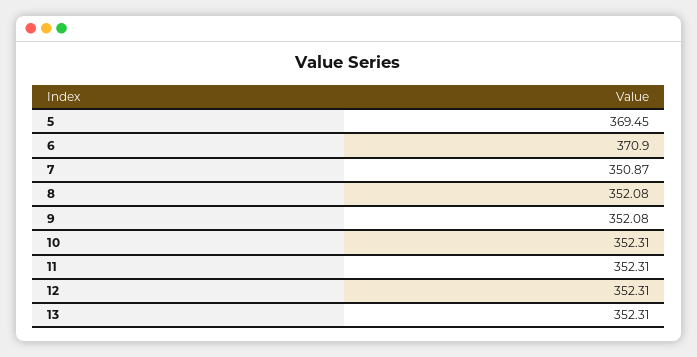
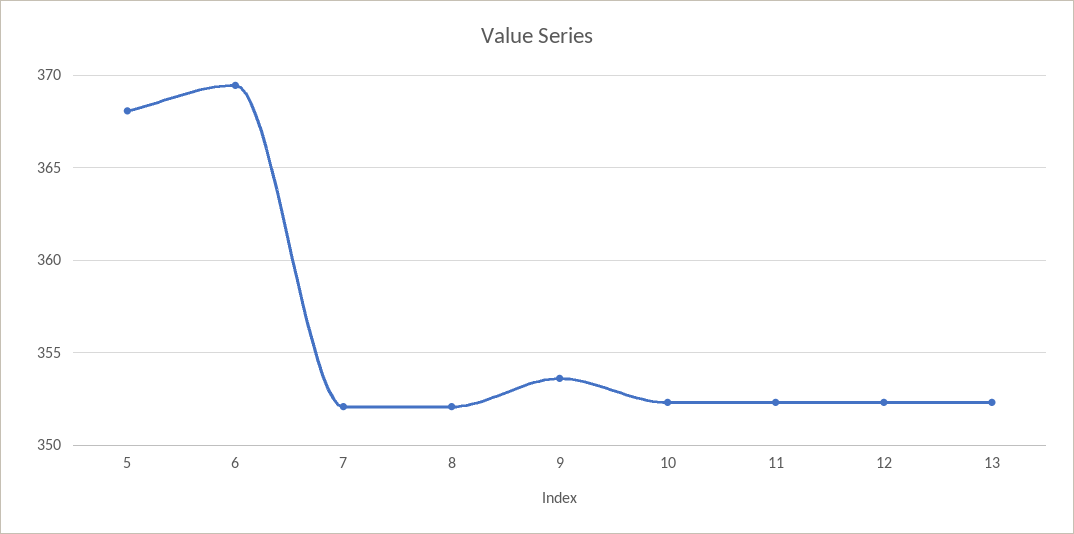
5: 369.45 -> 368
6: 370.9 -> 369.5
7: 350.87 -> 352
9: 352.08 -> 353.5

